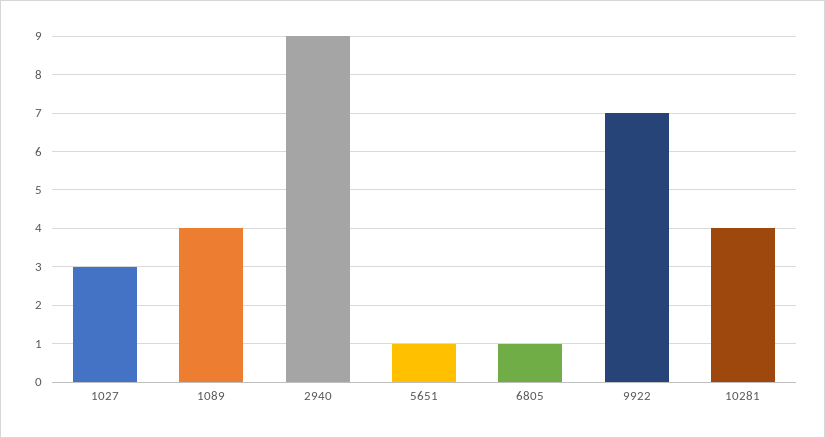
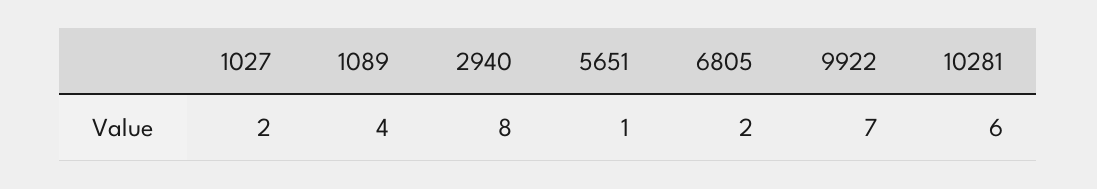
1027: 3 -> 2
2940: 9 -> 8
6805: 1 -> 2
10281: 4 -> 6

